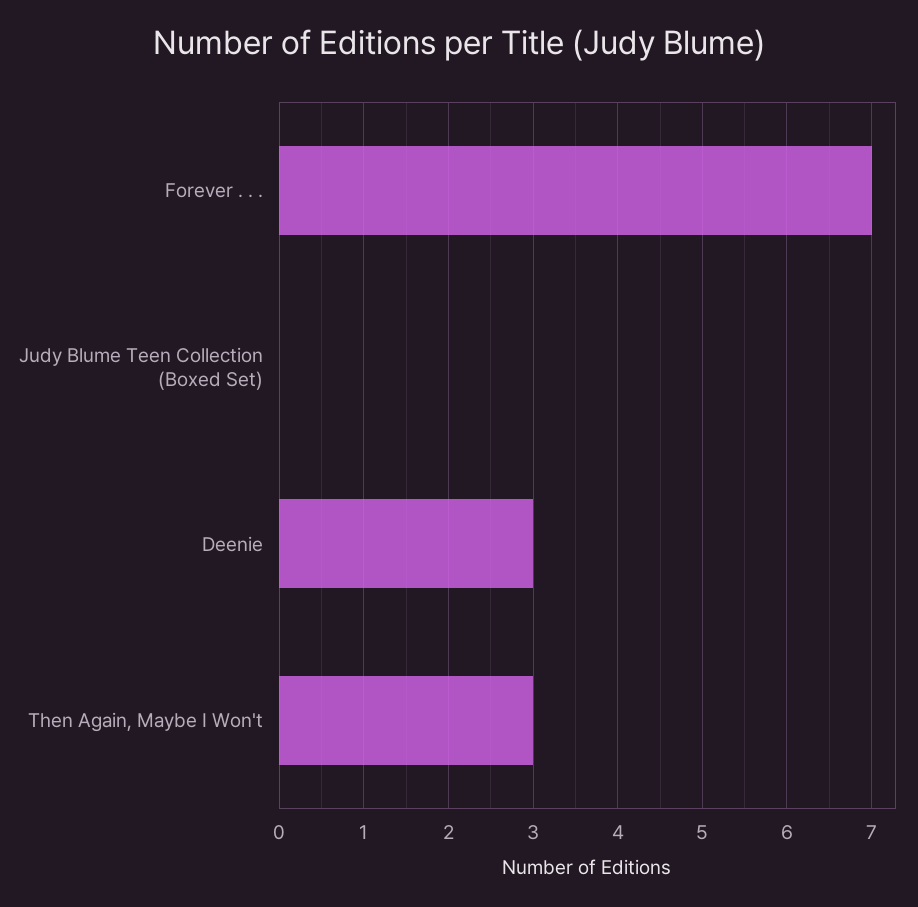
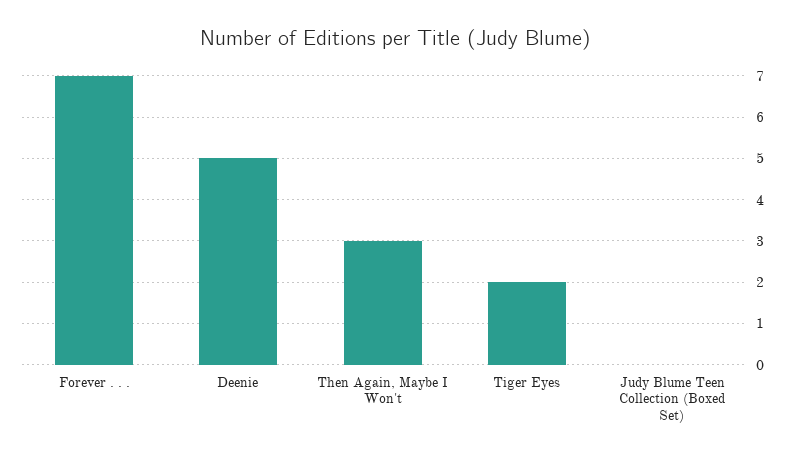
Deenie: 3 -> 5
Tiger Eyes: none -> 2

